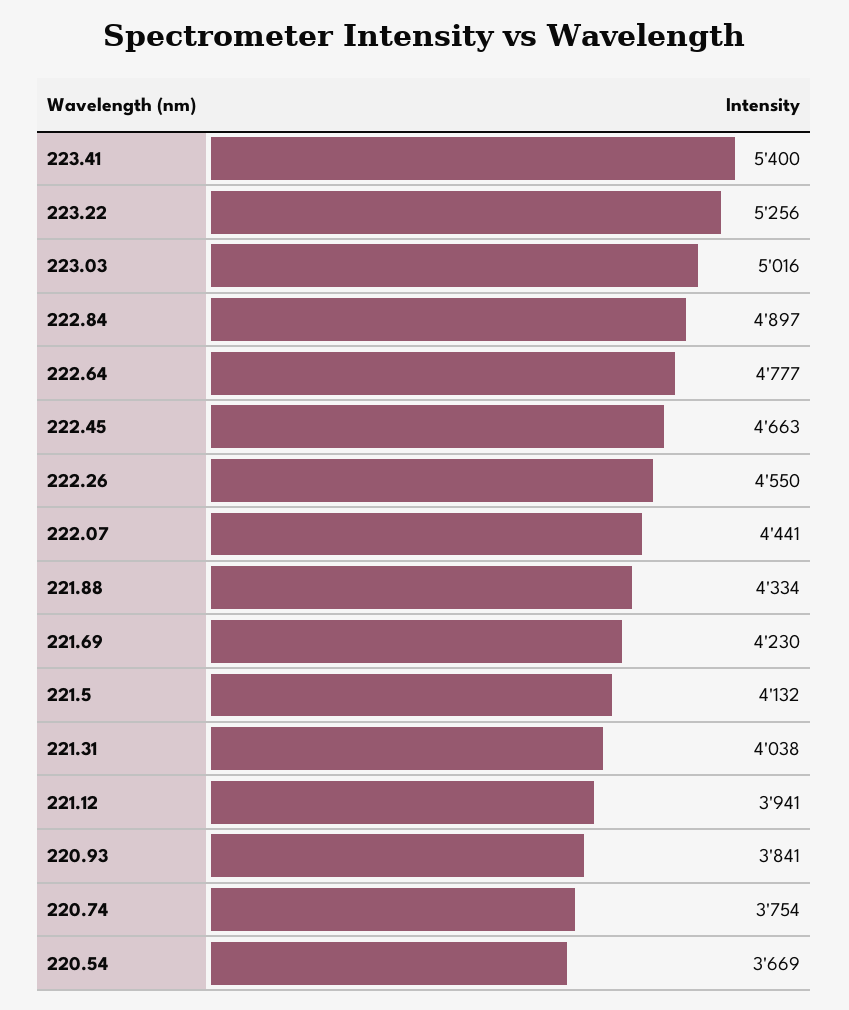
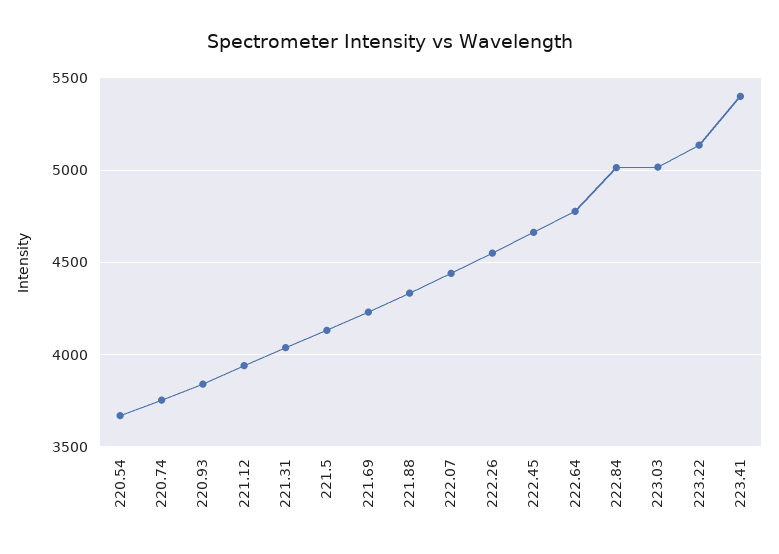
223.22: 5256 -> 5150
222.84: 4897 -> 5000

